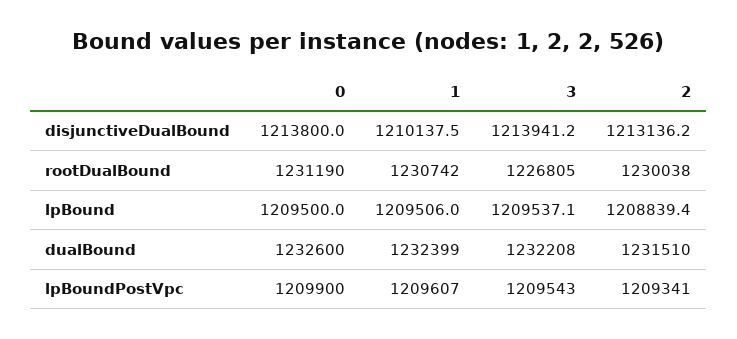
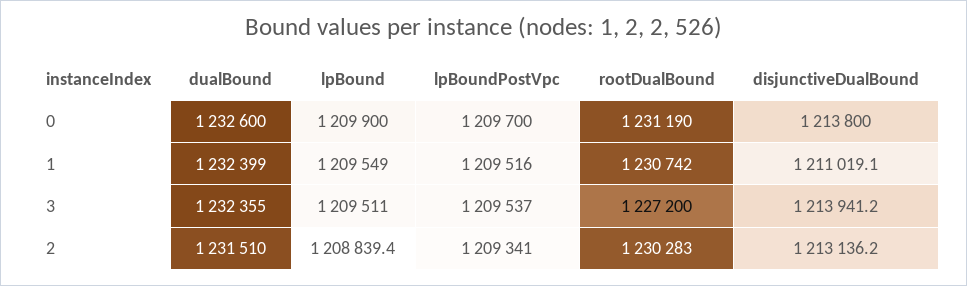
1, disjunctiveDualBound: 1210137.5 -> 1211019.1
3, rootDualBound: 1226805 -> 1227200
2, rootDualBound: 1230038 -> 1230283
0, lpBound: 1209500 -> 1209900
1, lpBound: 1209506 -> 1209549
3, lpBound: 1209537.1 -> 1209511
3, dualBound: 1232208 -> 1232355
0, lpBoundPostVpc: 1209900 -> 1209700
1, lpBoundPostVpc: 1209607 -> 1209516
3, lpBoundPostVpc: 1209543 -> 1209537

